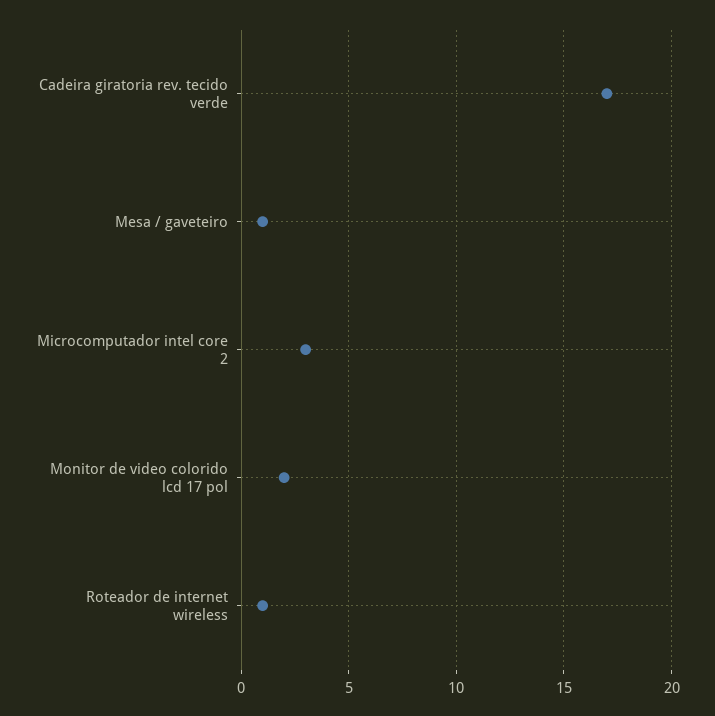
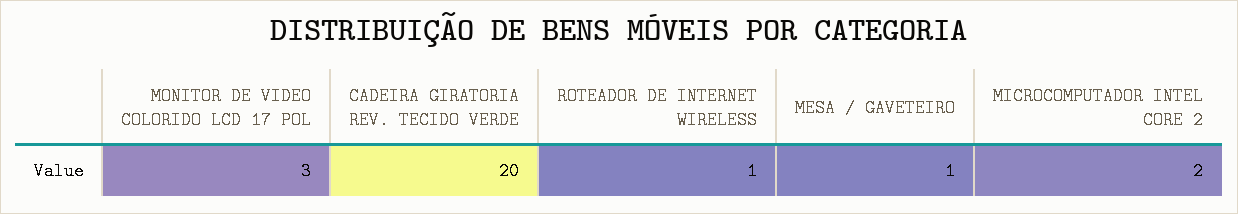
Cadeira giratoria rev. tecido verde: 17 -> 20
Microcomputador intel core 2: 3 -> 2
Monitor de video colorido lcd 17 pol: 2 -> 3

